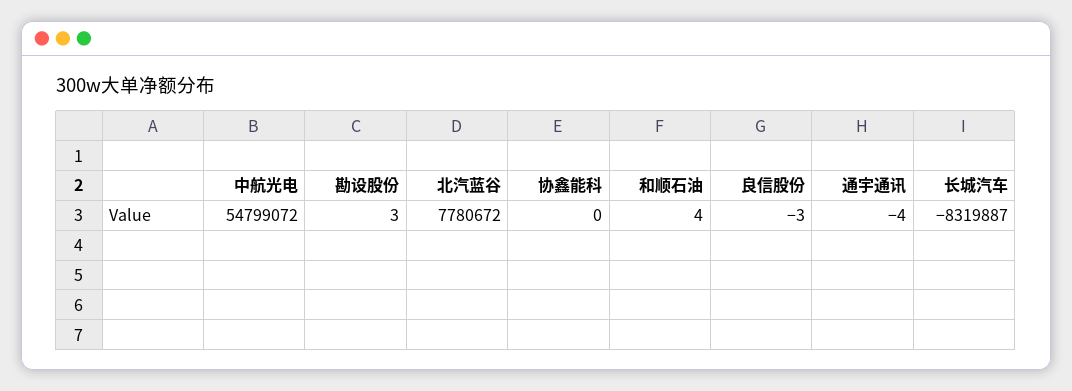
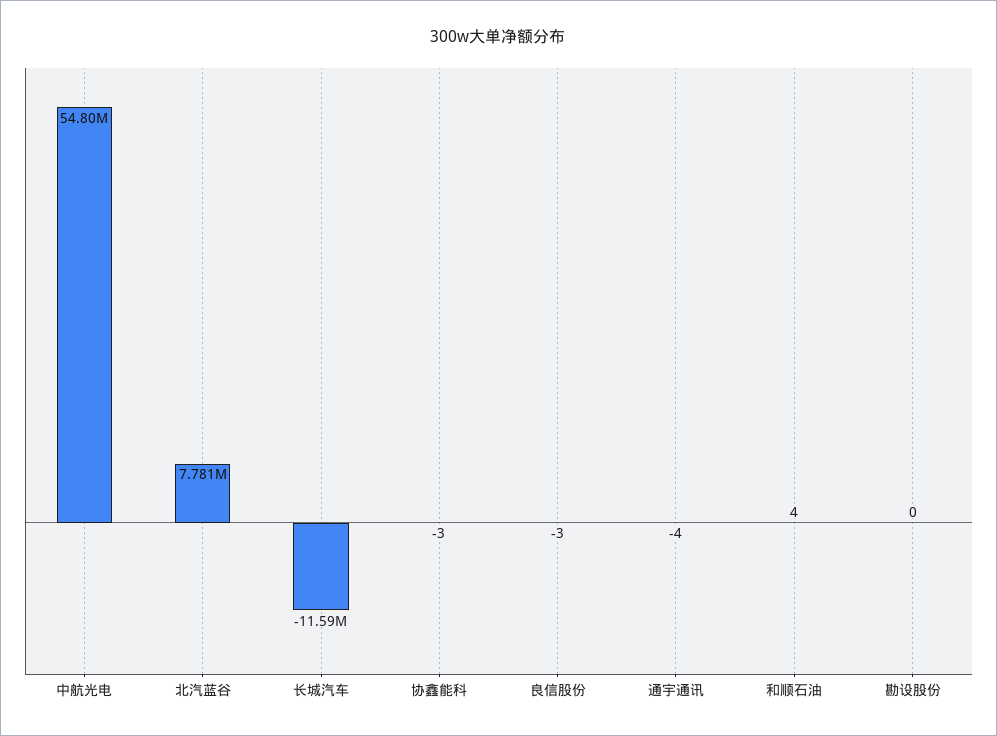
勘设股份: 3 -> 0
协鑫能科: 0 -> -3
长城汽车: -8319887 -> -11590000

